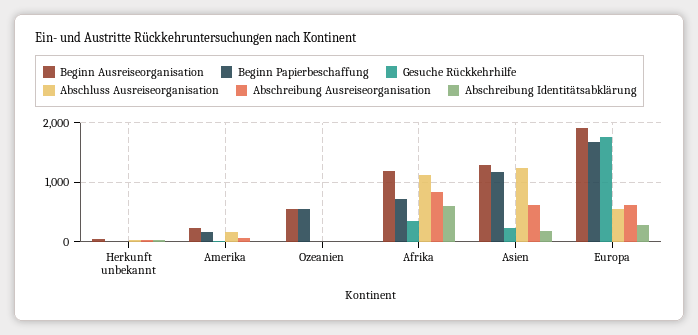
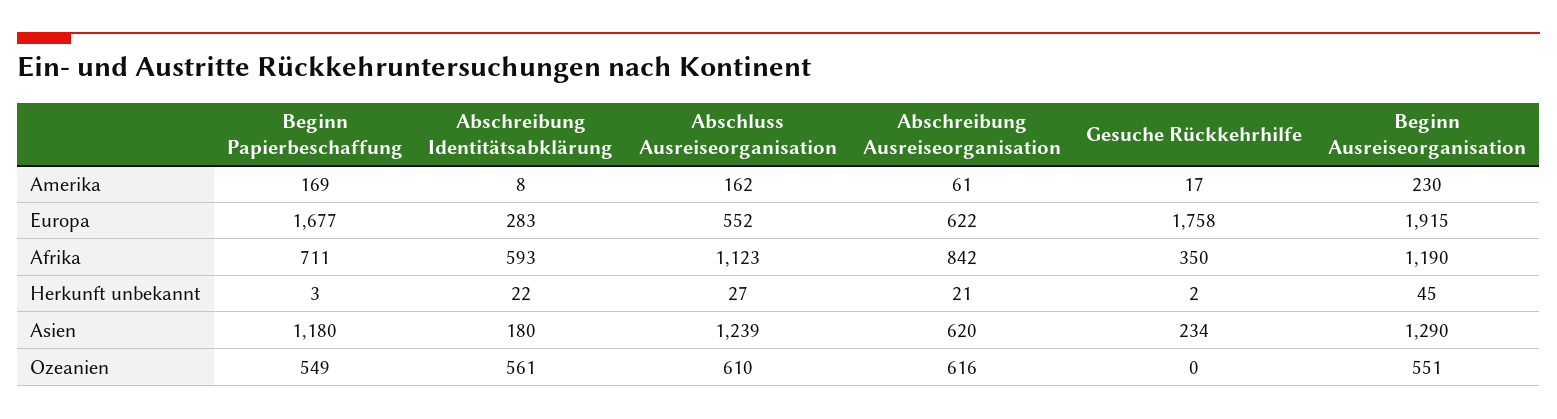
Abschluss Ausreiseorganisation, Ozeanien: 0 -> 610
Abschreibung Ausreiseorganisation, Ozeanien: 0 -> 616
Abschreibung Identitätsabklärung, Ozeanien: 0 -> 561

